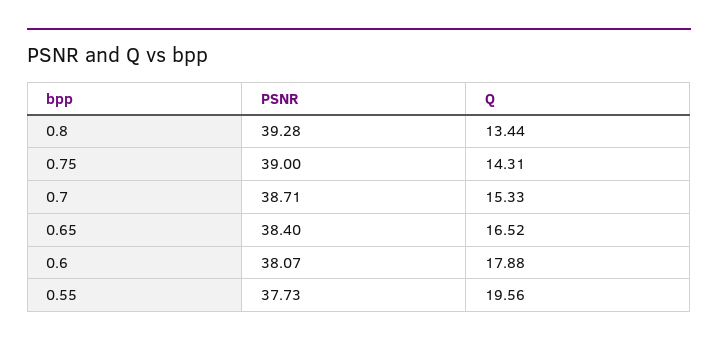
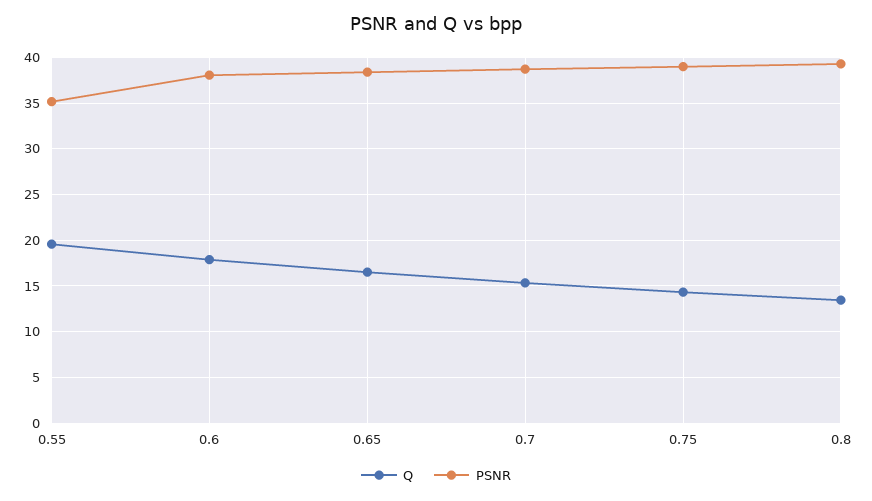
PSNR, 0.55: 37.73 -> 35

